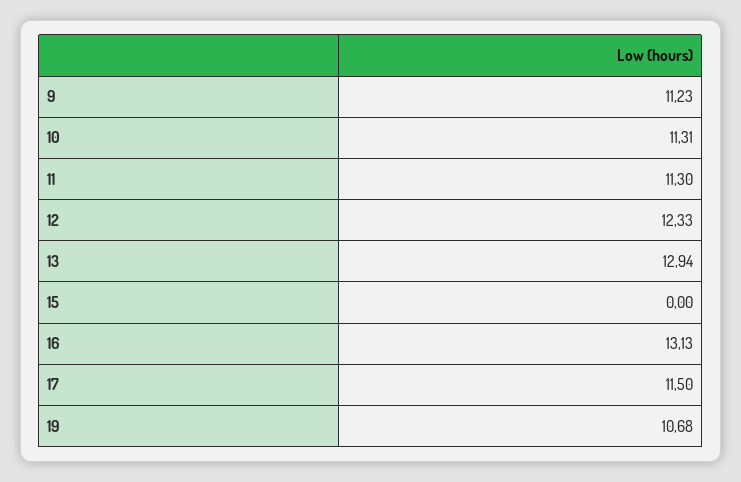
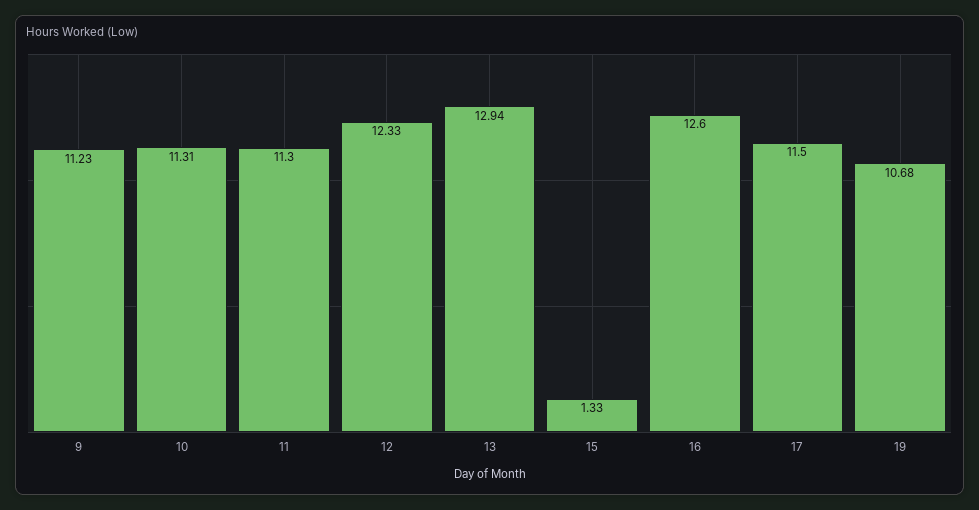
15: 0 -> 1.33
16: 13.13 -> 12.6

